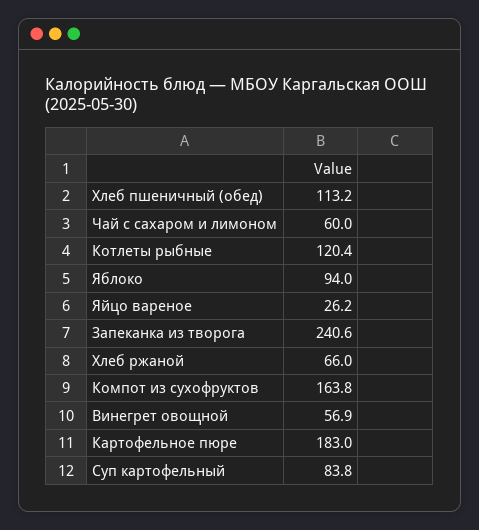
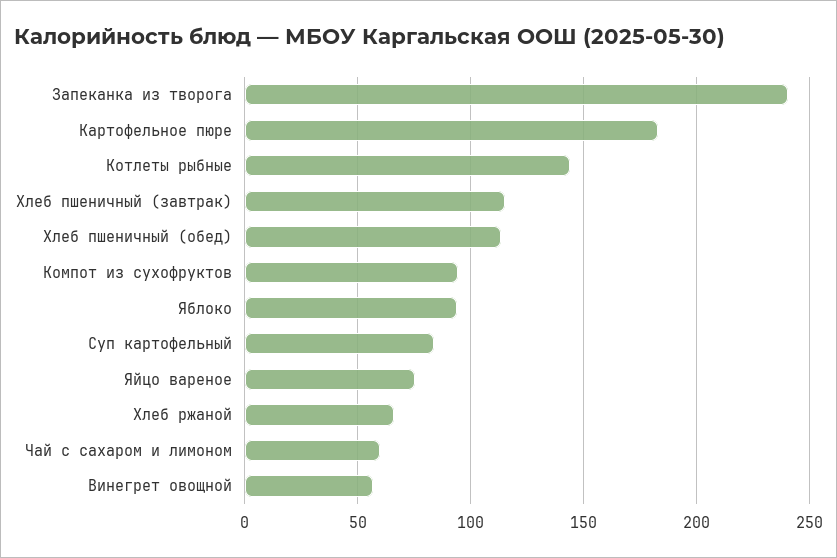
Котлеты рыбные: 120.4 -> 145
Яйцо вареное: 26.2 -> 75
Компот из сухофруктов: 163.8 -> 95
Хлеб пшеничный (завтрак): none -> 115

